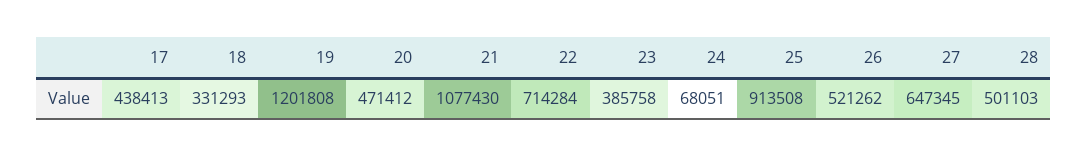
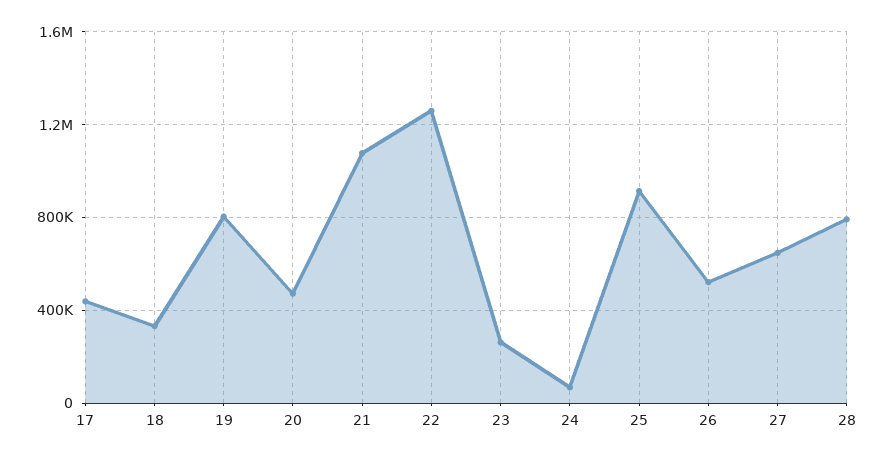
19: 1201808 -> 800000
22: 714284 -> 1250000
23: 385758 -> 250000
28: 501103 -> 800000

